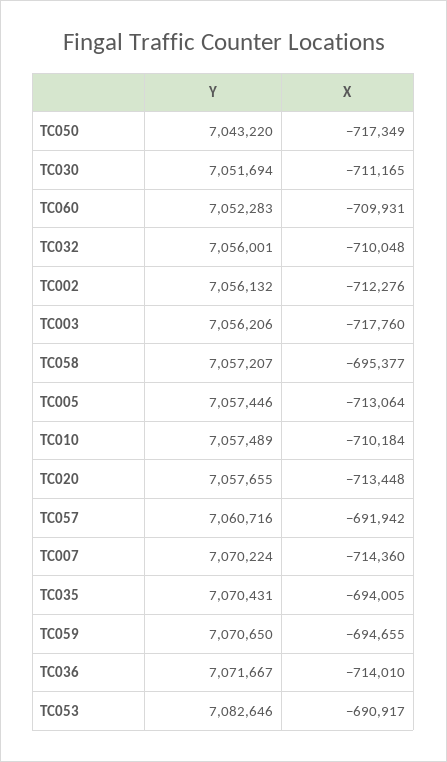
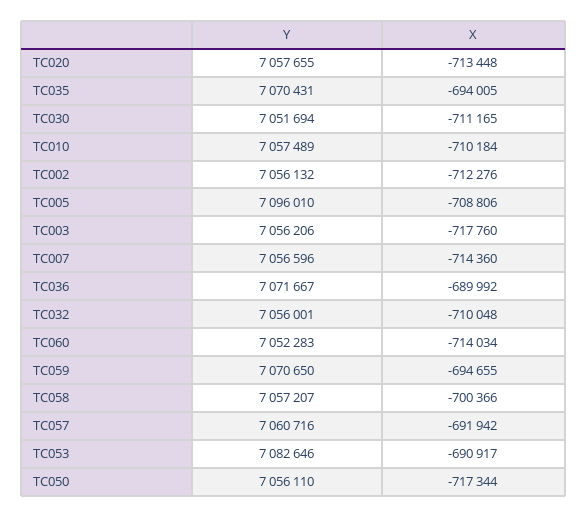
Y, TC050: 7043220 -> 7056110
X, TC050: -717349 -> -717344
X, TC060: -709931 -> -714034
X, TC058: -695377 -> -700366
Y, TC005: 7057446 -> 7096010
X, TC005: -713064 -> -708806
Y, TC007: 7070224 -> 7056596
X, TC036: -714010 -> -689992

